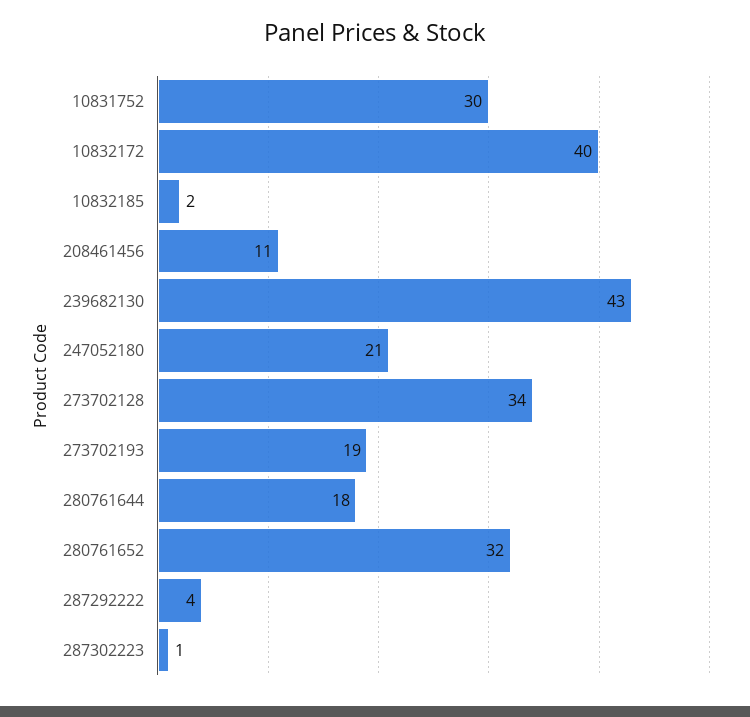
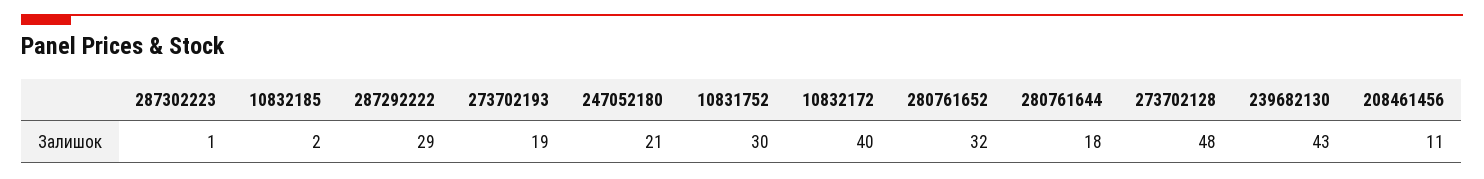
273702128: 34 -> 48
287292222: 4 -> 29

